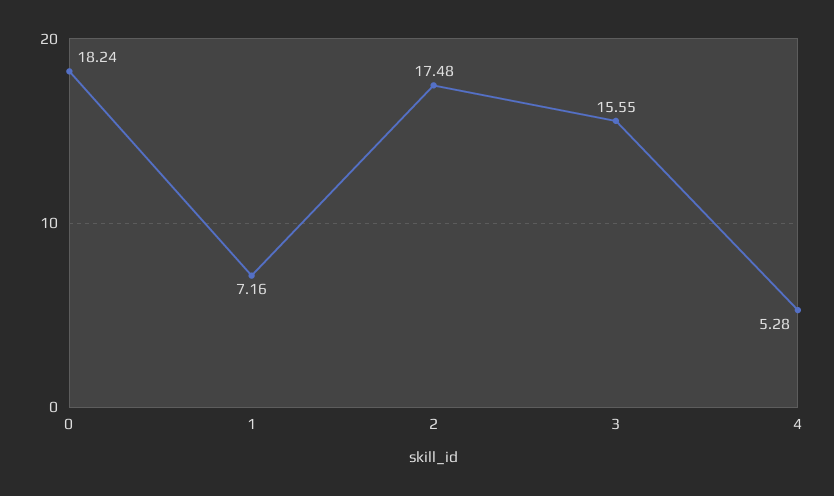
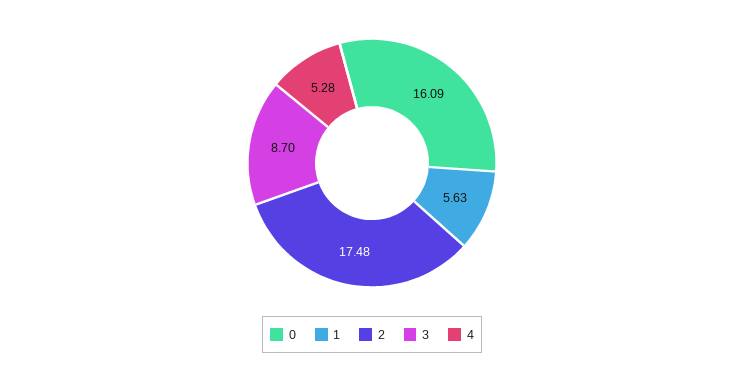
0: 18.24 -> 16.09
1: 7.16 -> 5.63
3: 15.55 -> 8.7

